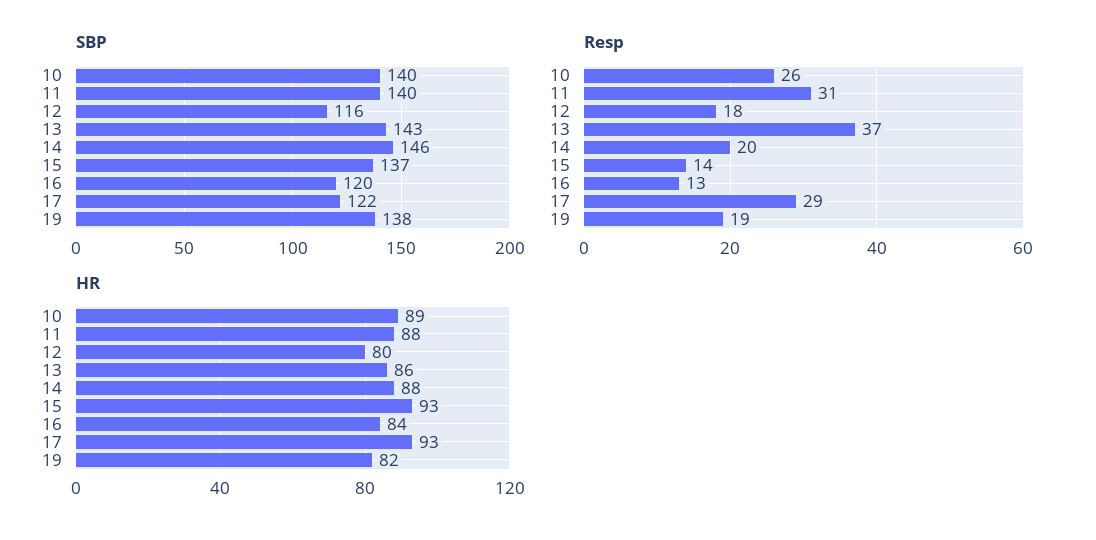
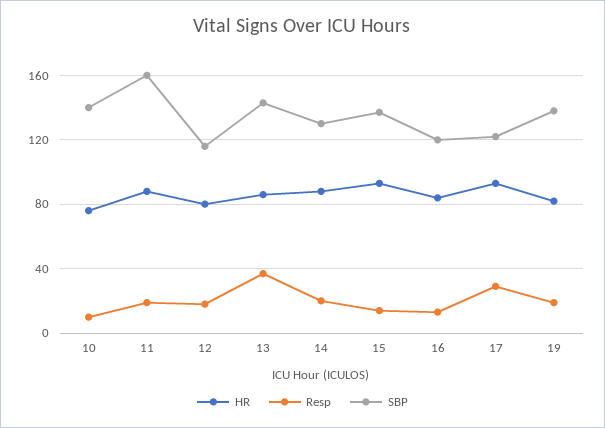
SBP, 11: 140 -> 160
SBP, 14: 146 -> 130
Resp, 10: 26 -> 10
Resp, 11: 31 -> 20
HR, 10: 89 -> 75

